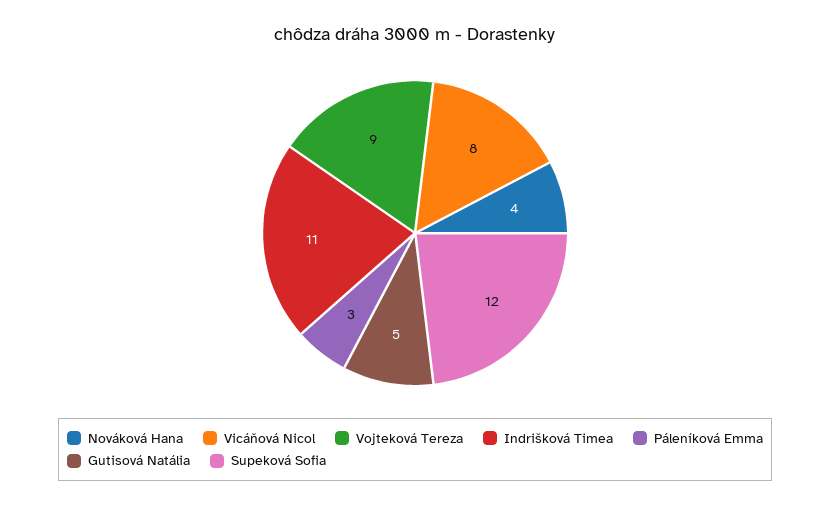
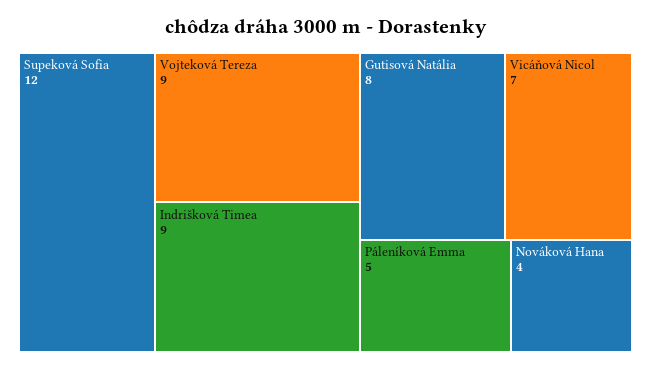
Vicáňová Nicol: 8 -> 7
Indrišková Timea: 11 -> 9
Páleníková Emma: 3 -> 5
Gutisová Natália: 5 -> 8

